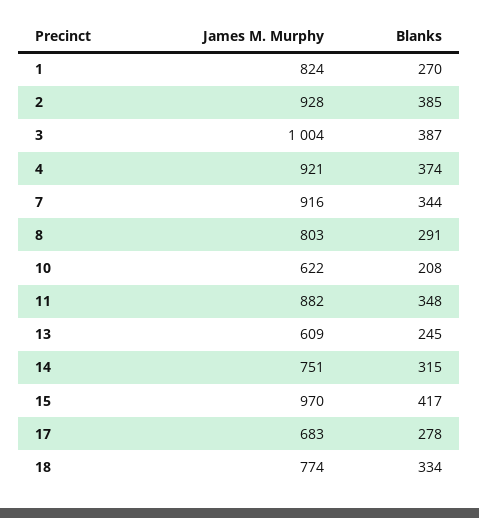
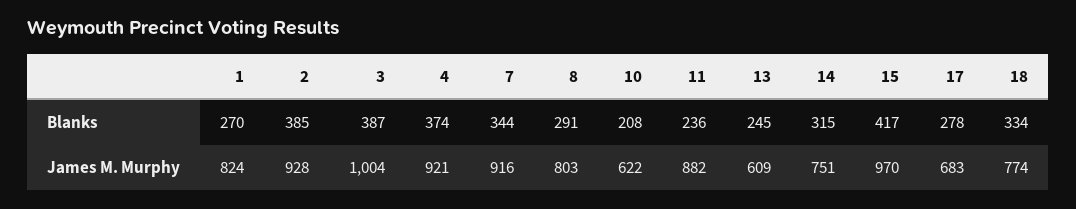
Blanks, 11: 348 -> 236

